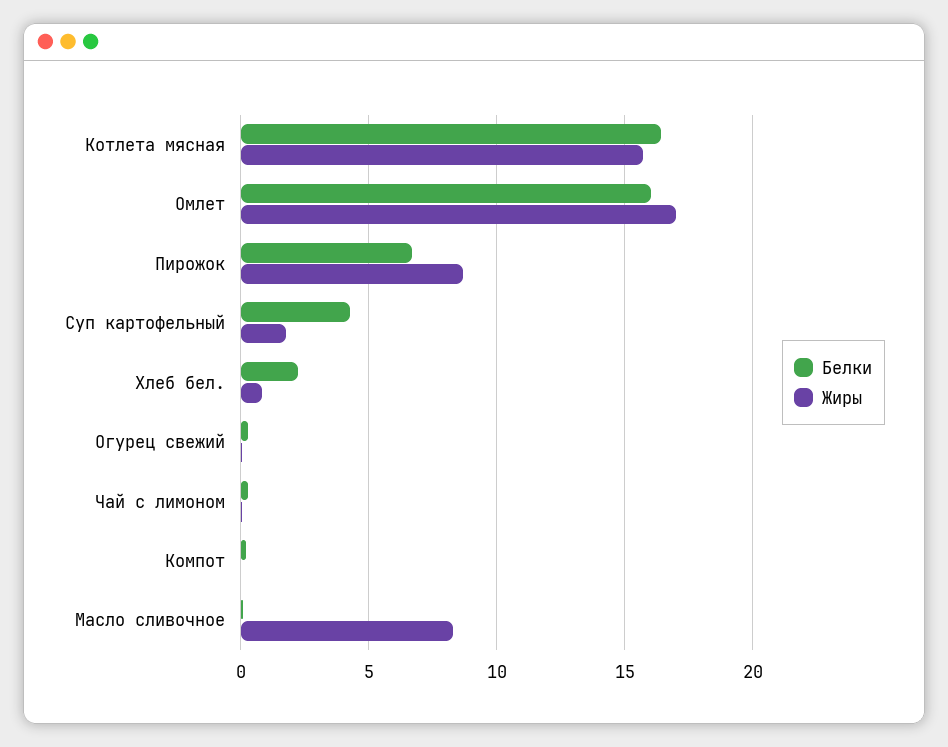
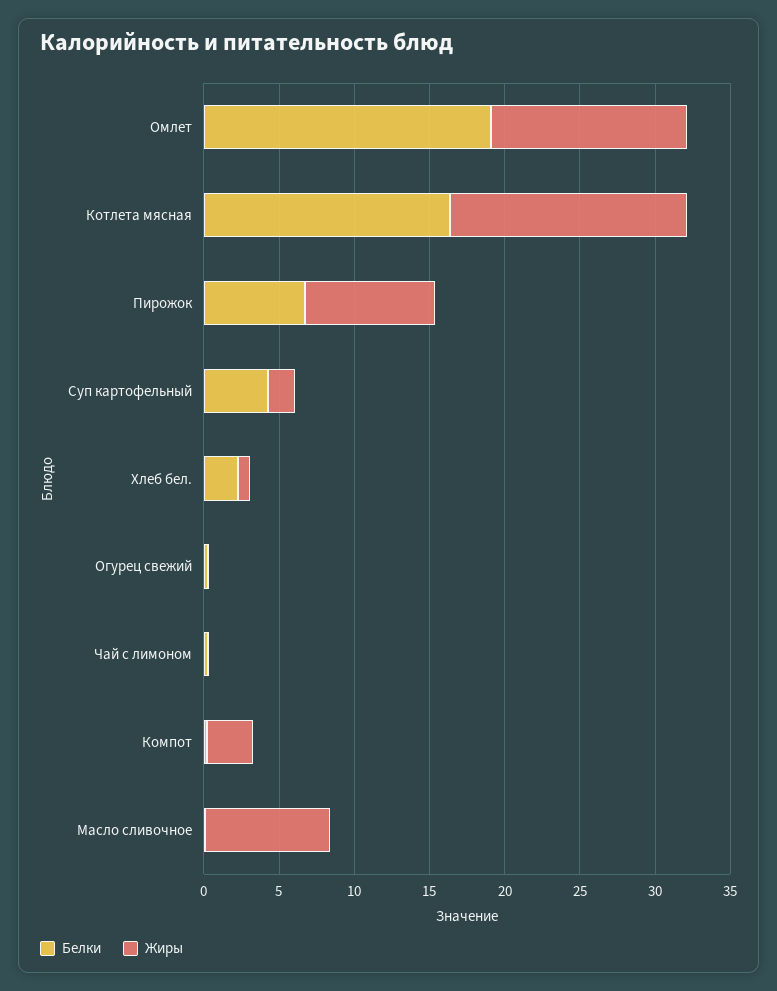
Белки, Омлет: 16 -> 19
Жиры, Омлет: 17 -> 13
Жиры, Компот: 0 -> 3

